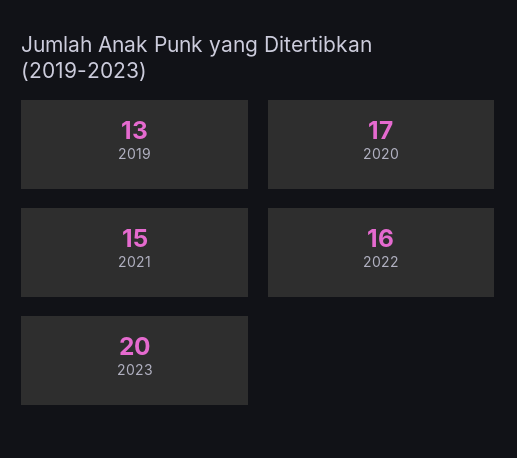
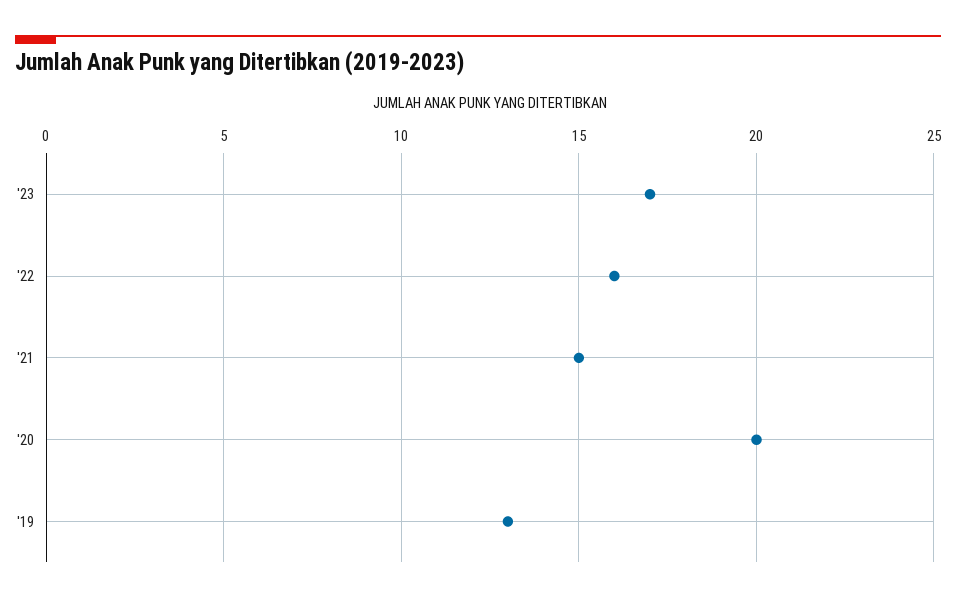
2020: 17 -> 20
2023: 20 -> 17

